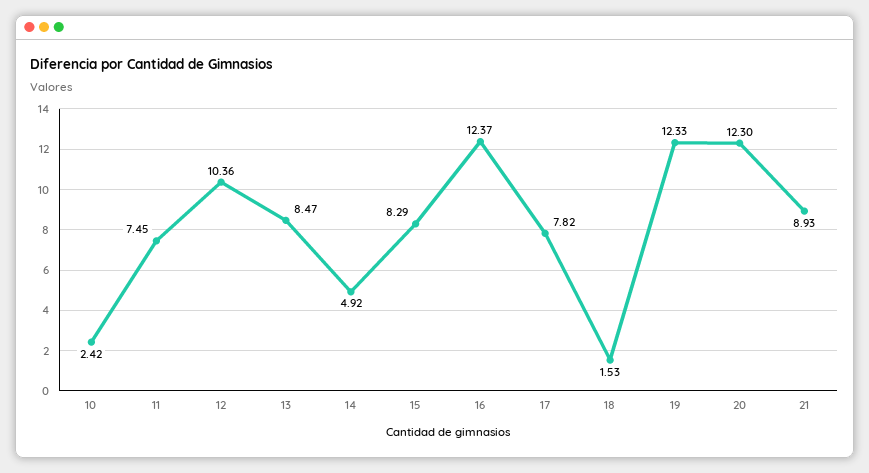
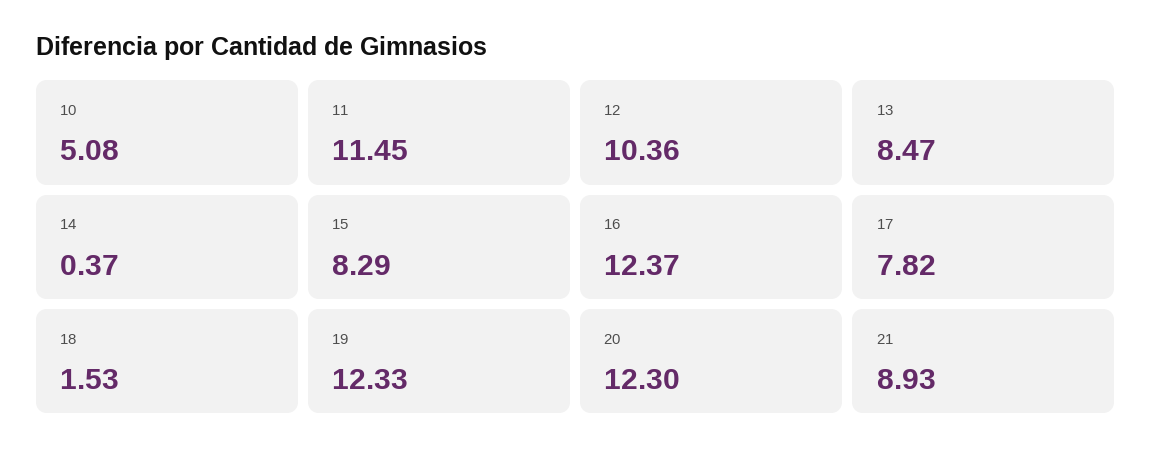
10: 2.42 -> 5.08
11: 7.45 -> 11.45
14: 4.92 -> 0.37

